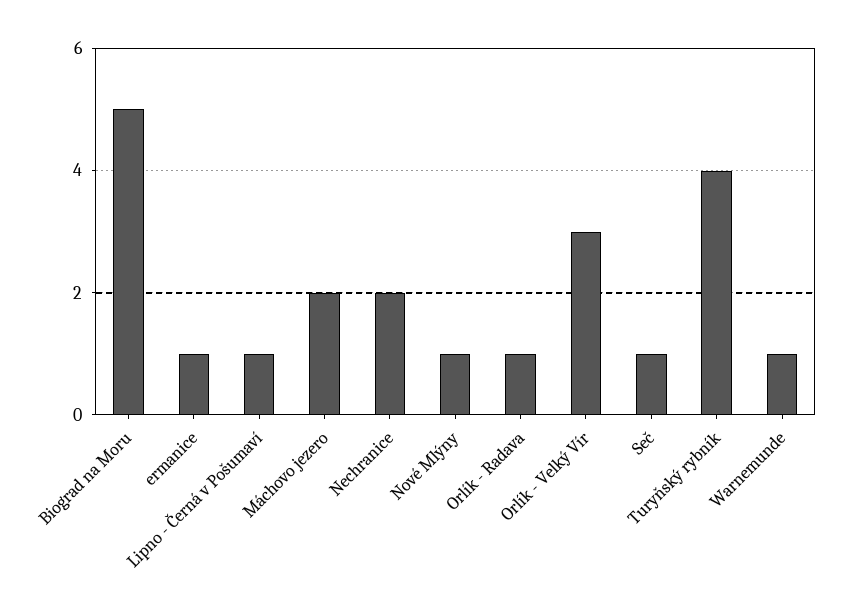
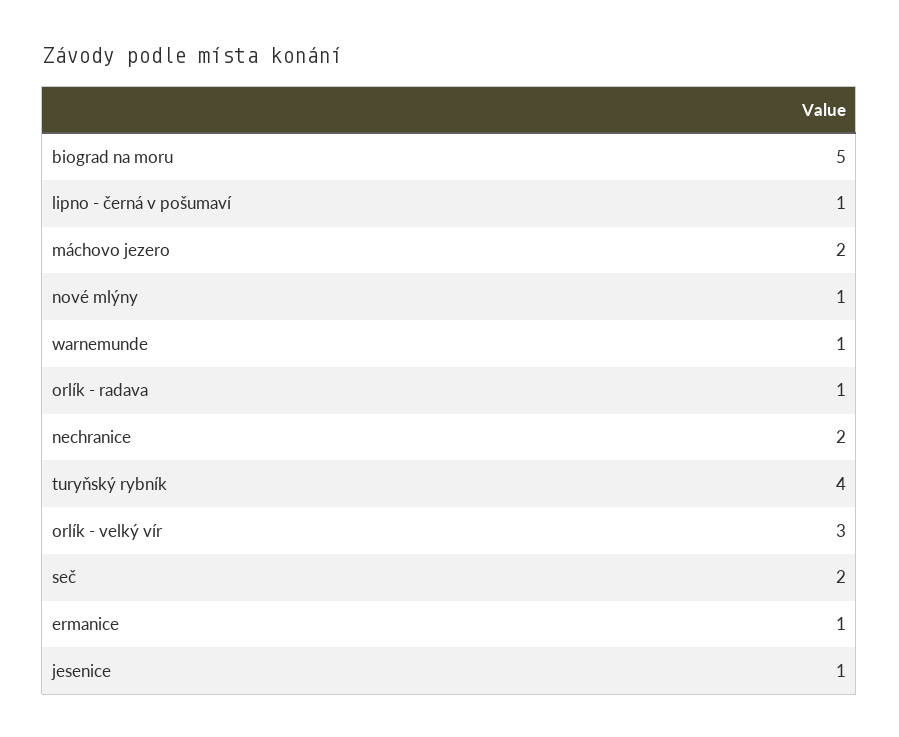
Seč: 1 -> 2
jesenice: none -> 1

